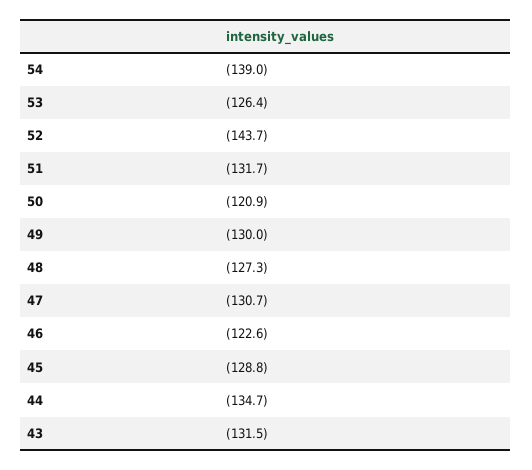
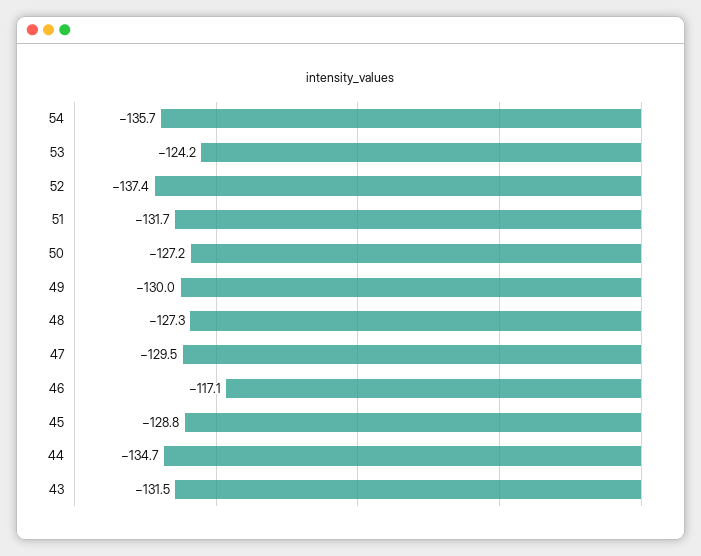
54: -139 -> -135.7
53: -126.4 -> -124.2
52: -143.7 -> -137.4
50: -120.9 -> -127.2
47: -130.7 -> -129.5
46: -122.6 -> -117.1

